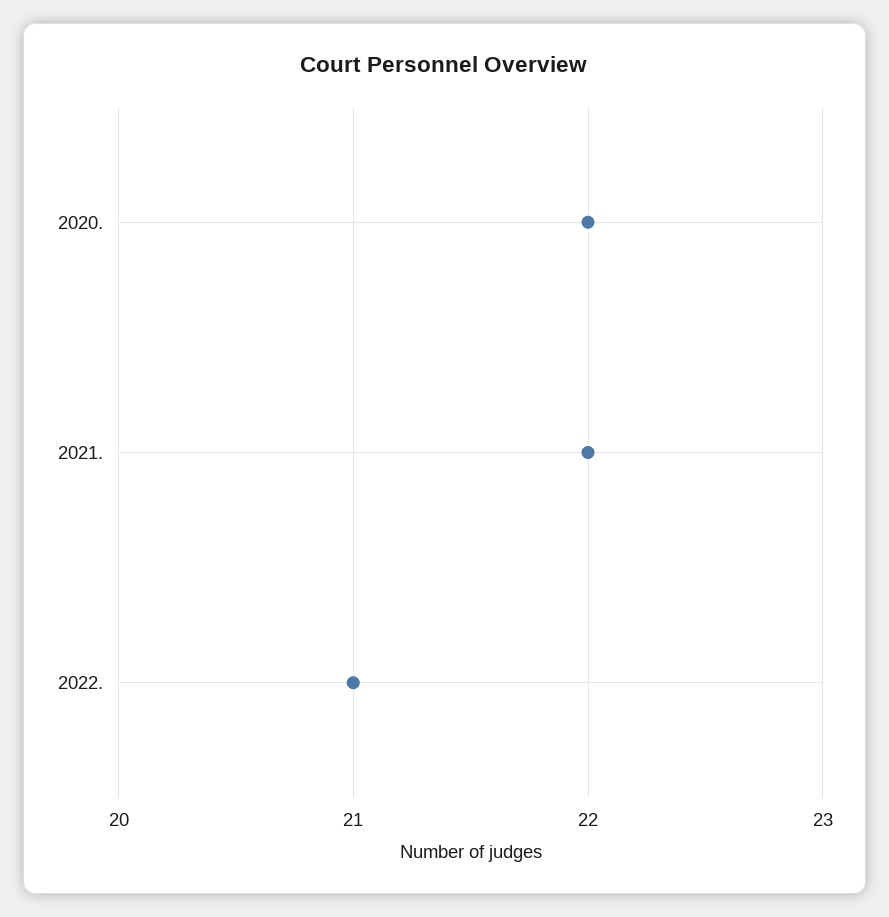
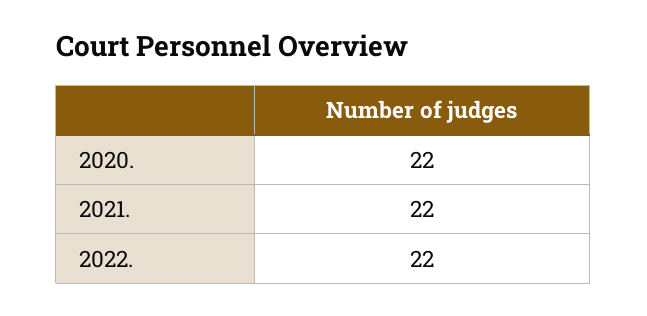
2022.: 21 -> 22

